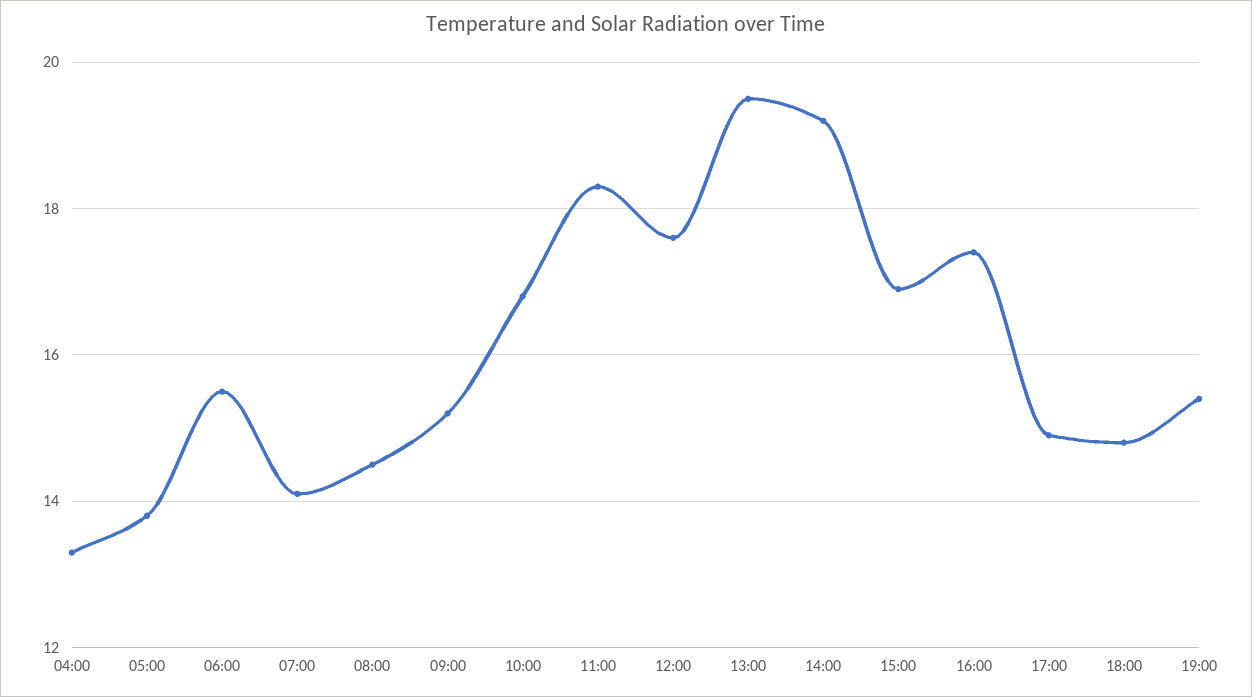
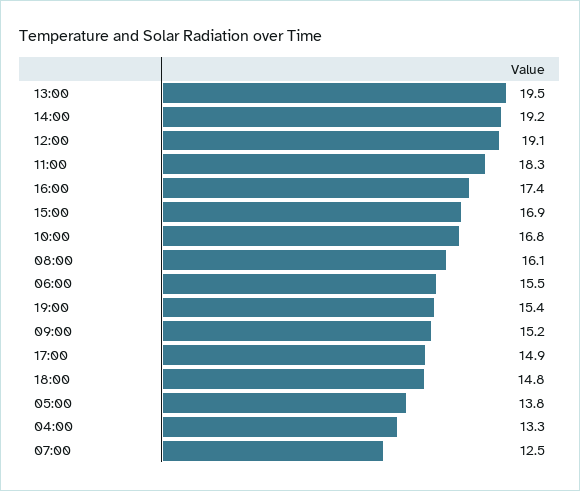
07:00: 14 -> 12.5
08:00: 14.5 -> 16.1
12:00: 17.5 -> 19.1

